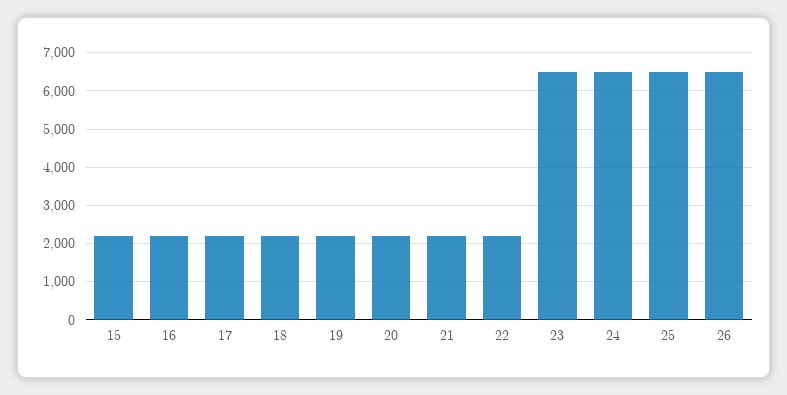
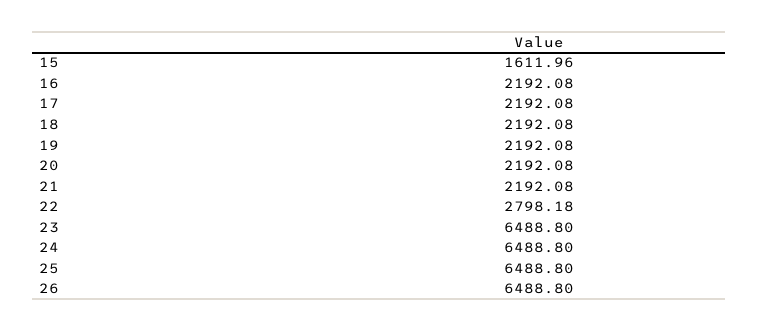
15: 2200 -> 1611.96
22: 2200 -> 2798.18

